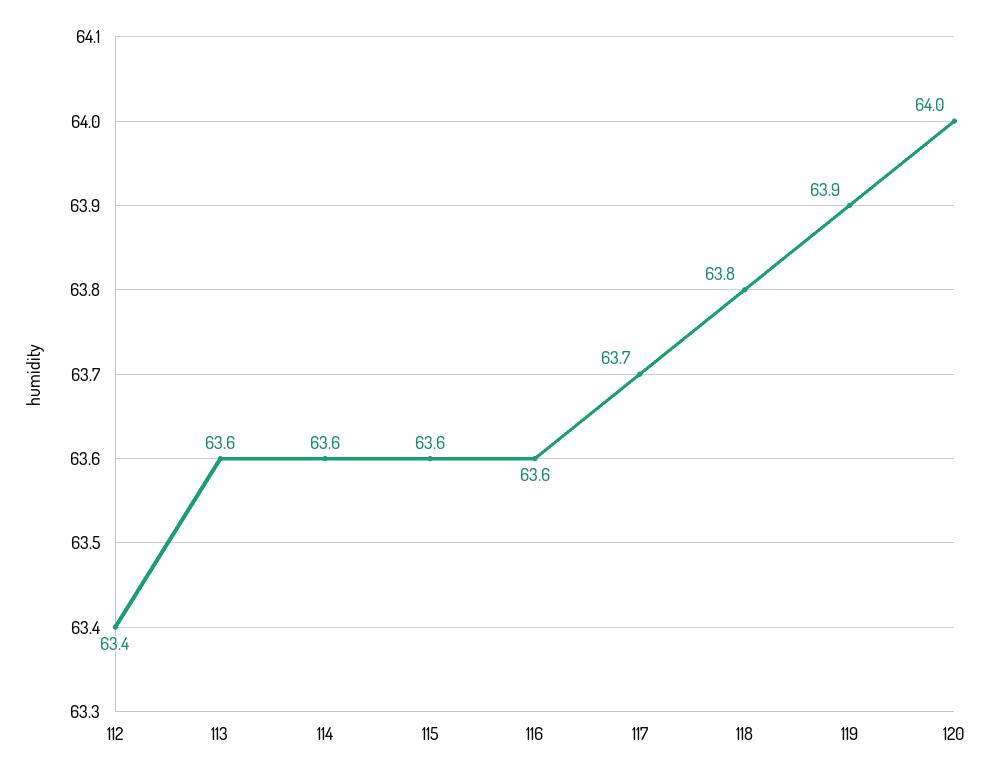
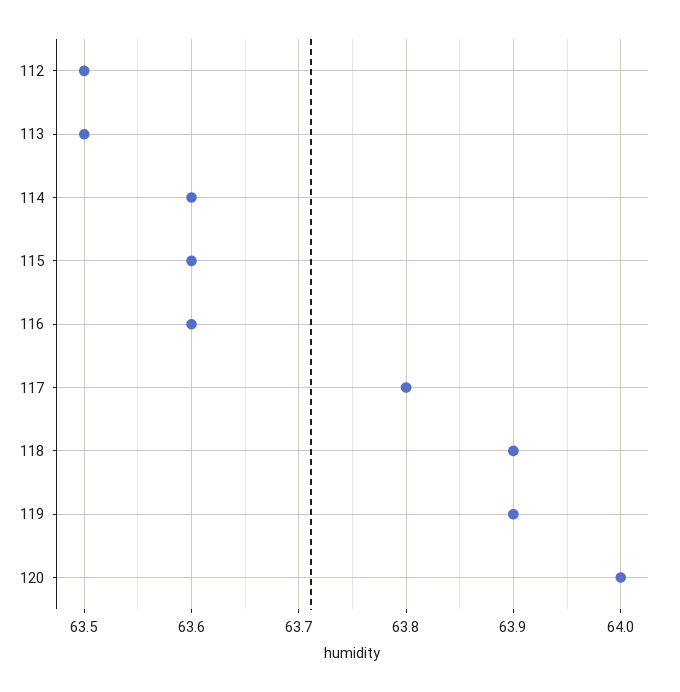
112: 63.4 -> 63.5
113: 63.6 -> 63.5
117: 63.7 -> 63.8
118: 63.8 -> 63.9

